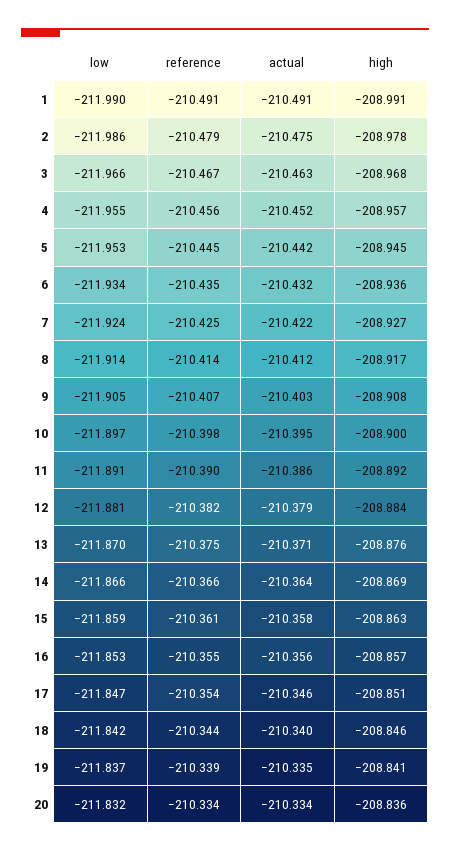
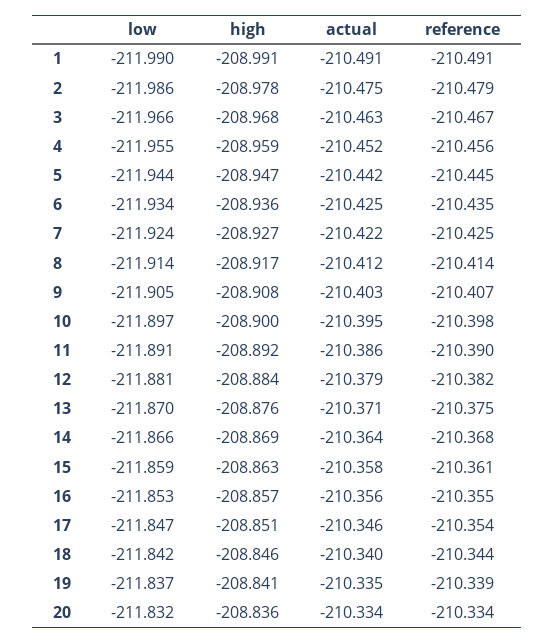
high, 4: -208.957 -> -208.959
low, 5: -211.953 -> -211.944
high, 5: -208.945 -> -208.947
actual, 6: -210.432 -> -210.425
reference, 14: -210.366 -> -210.368

